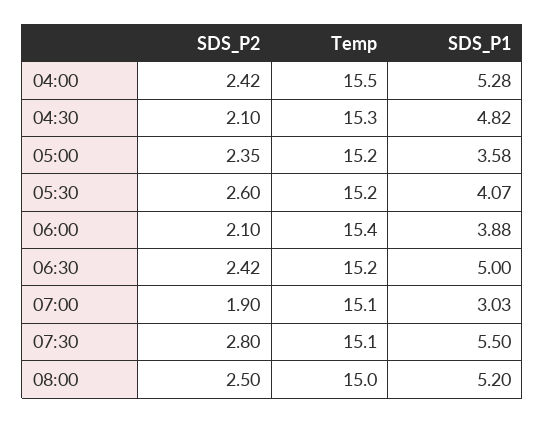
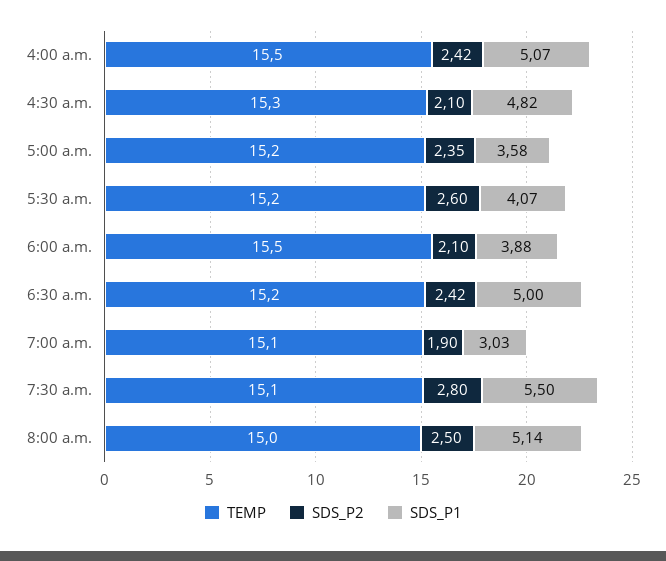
SDS_P1, 04:00: 5.28 -> 5.07
Temp, 06:00: 15.4 -> 15.5
SDS_P1, 08:00: 5.2 -> 5.14

